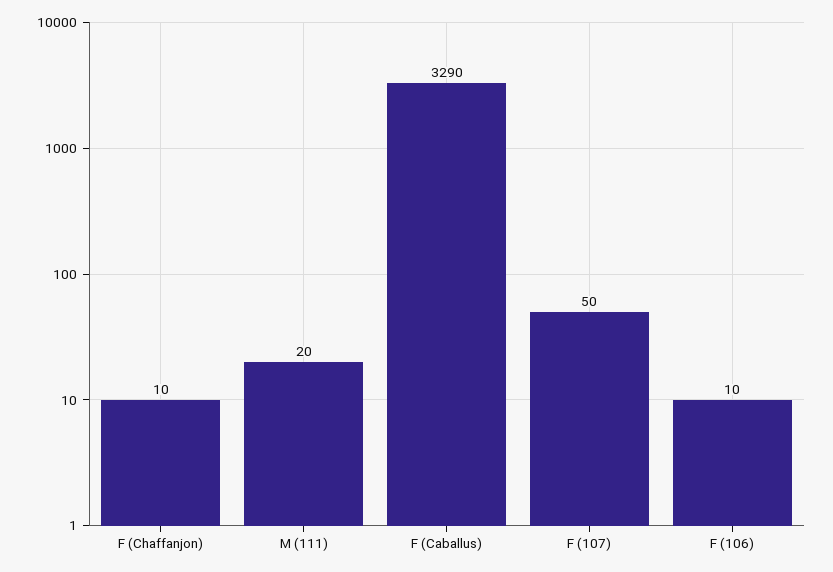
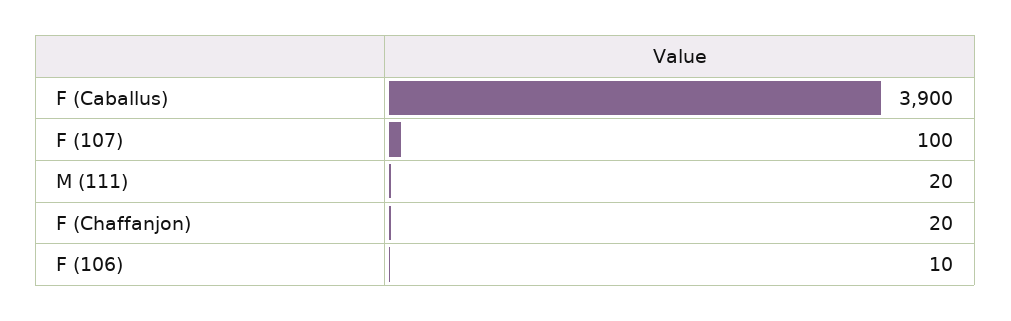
F (Chaffanjon): 10 -> 20
F (Caballus): 3290 -> 3900
F (107): 50 -> 100

